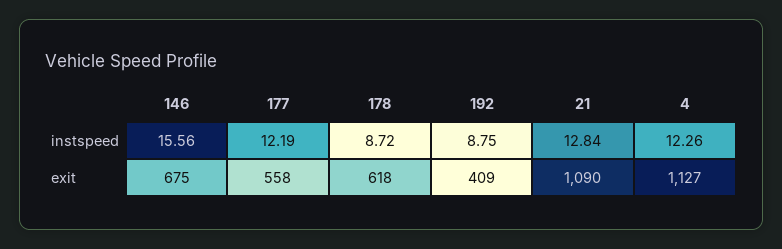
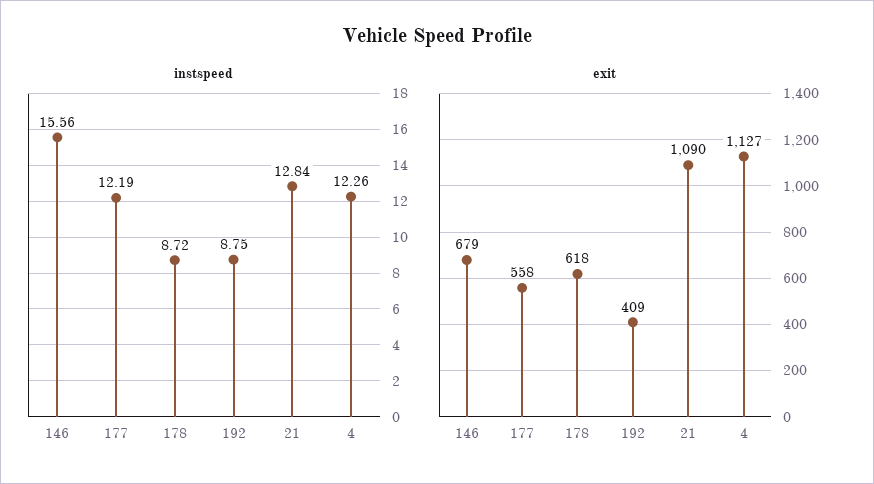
exit, 146: 675 -> 679

